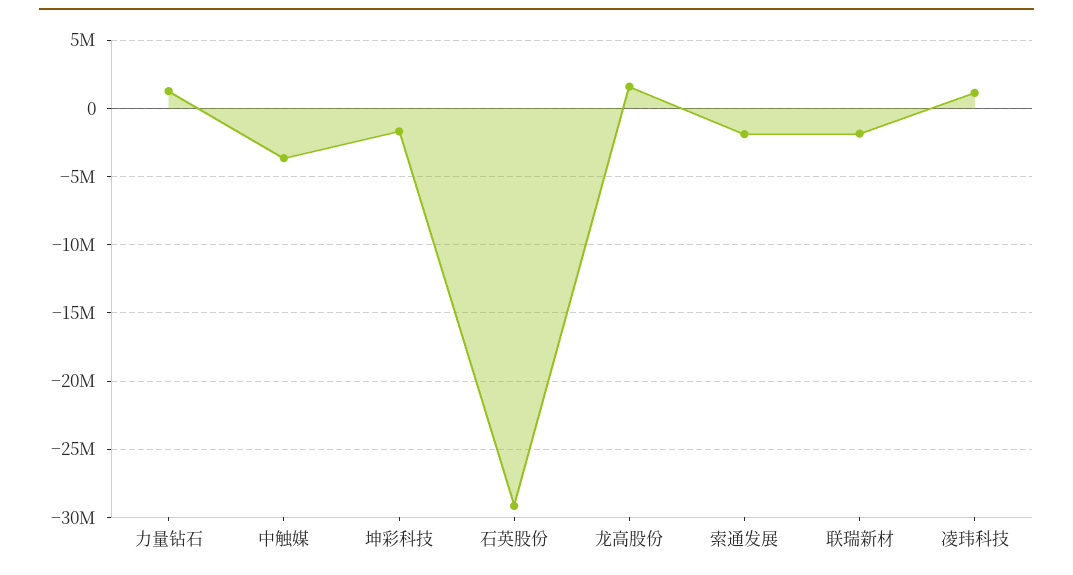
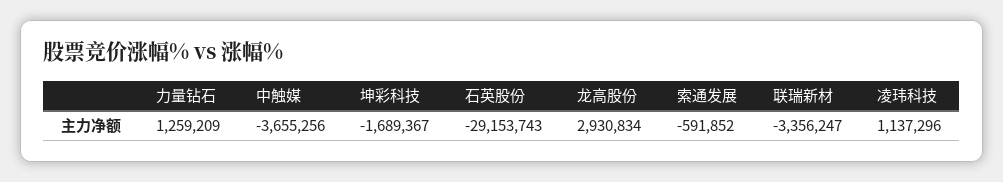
龙高股份: 1500000 -> 2930834
索通发展: -2000000 -> -591852
联瑞新材: -2000000 -> -3356247

